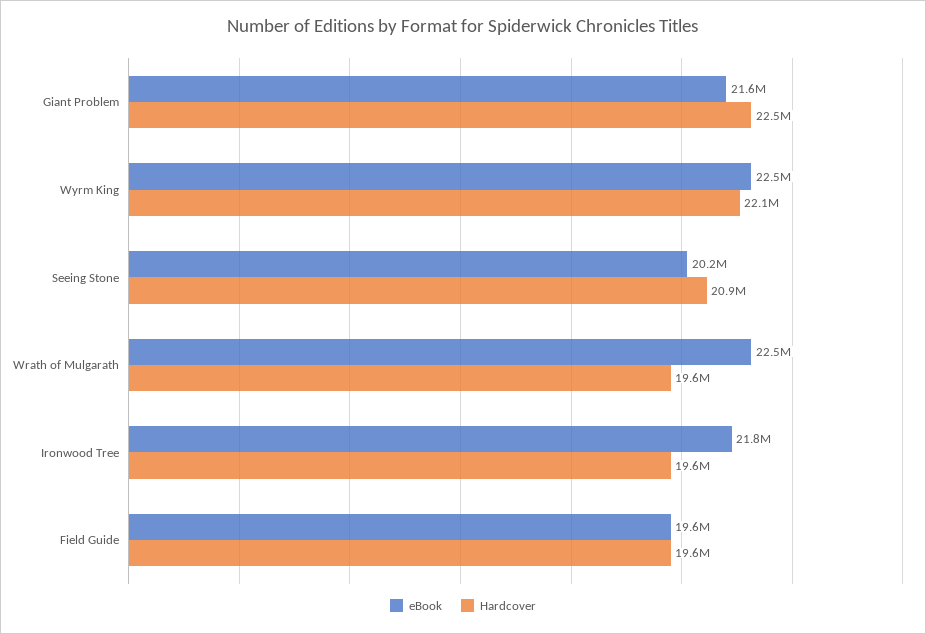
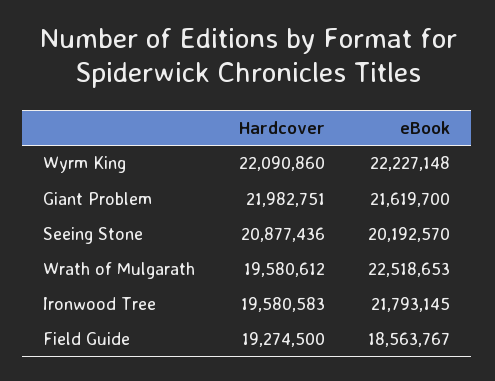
Hardcover, Giant Problem: 22500000 -> 21982751
eBook, Wyrm King: 22500000 -> 22227148
eBook, Field Guide: 19600000 -> 18563767
Hardcover, Field Guide: 19600000 -> 19274500

